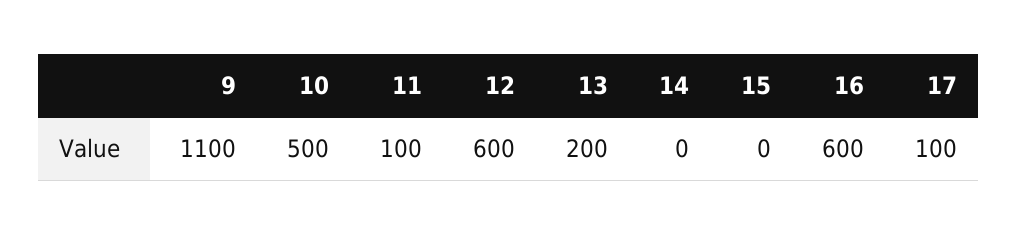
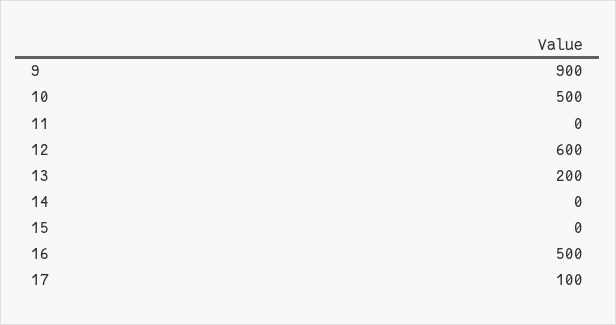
9: 1100 -> 900
11: 100 -> 0
16: 600 -> 500

